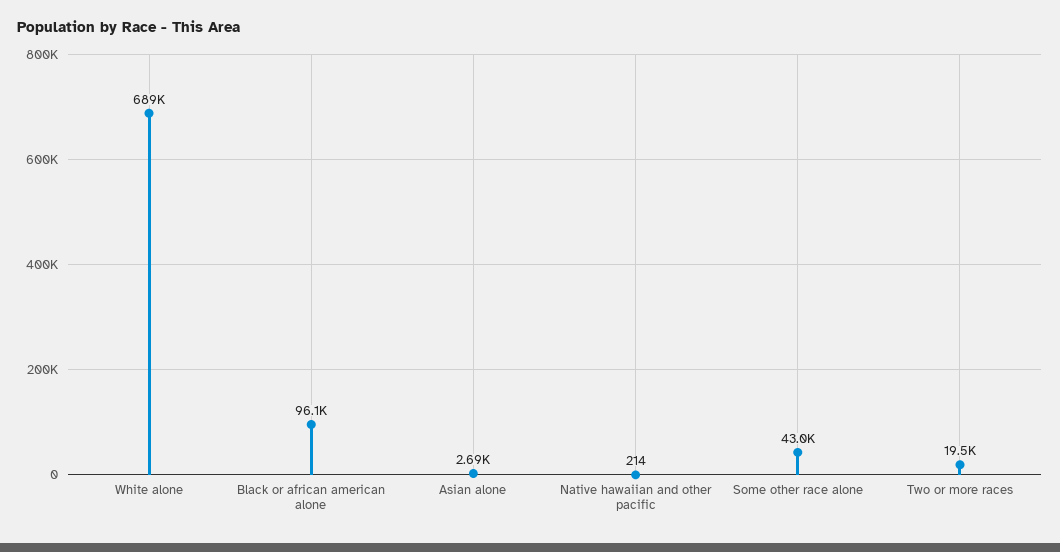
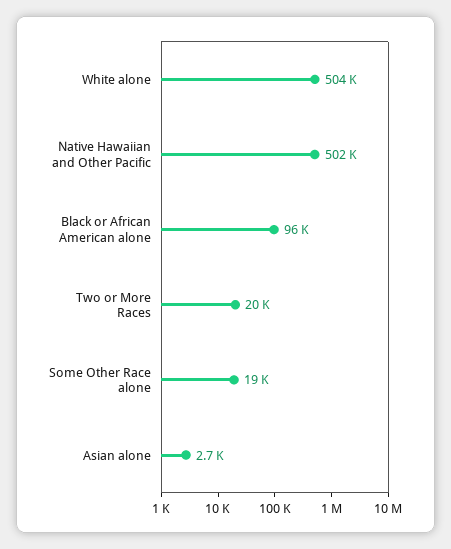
White alone: 689000 -> 504000
Native hawaiian and other pacific: 214 -> 502000
Some other race alone: 43000 -> 19000

